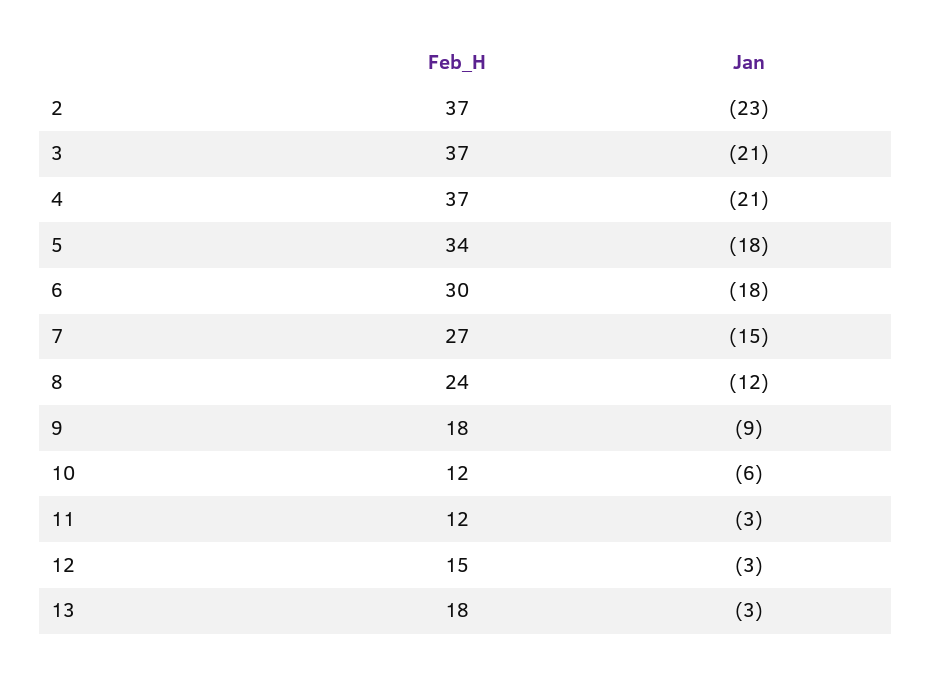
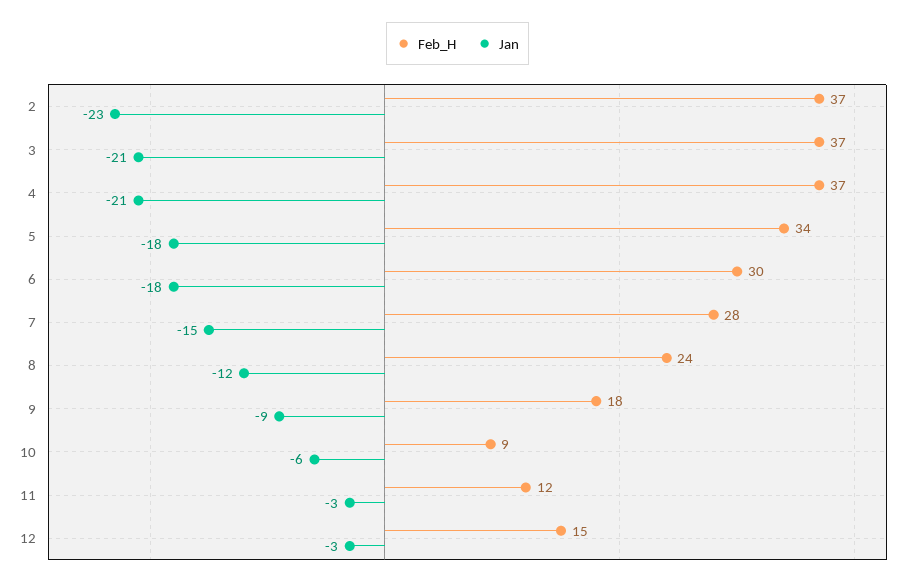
Feb_H, 7: 27 -> 28
Feb_H, 10: 12 -> 9
Feb_H, 13: 18 -> none
Jan, 13: -3 -> none

